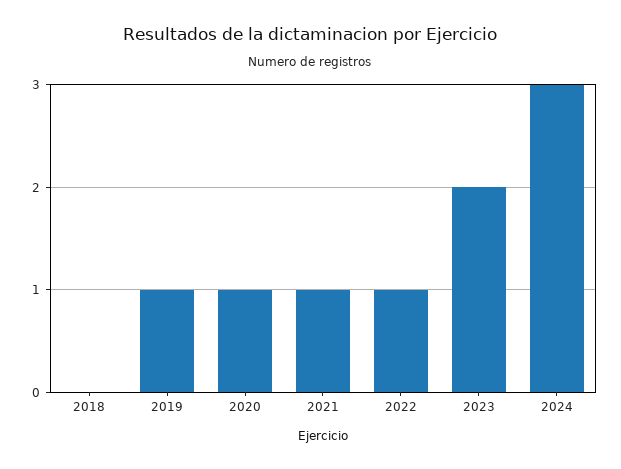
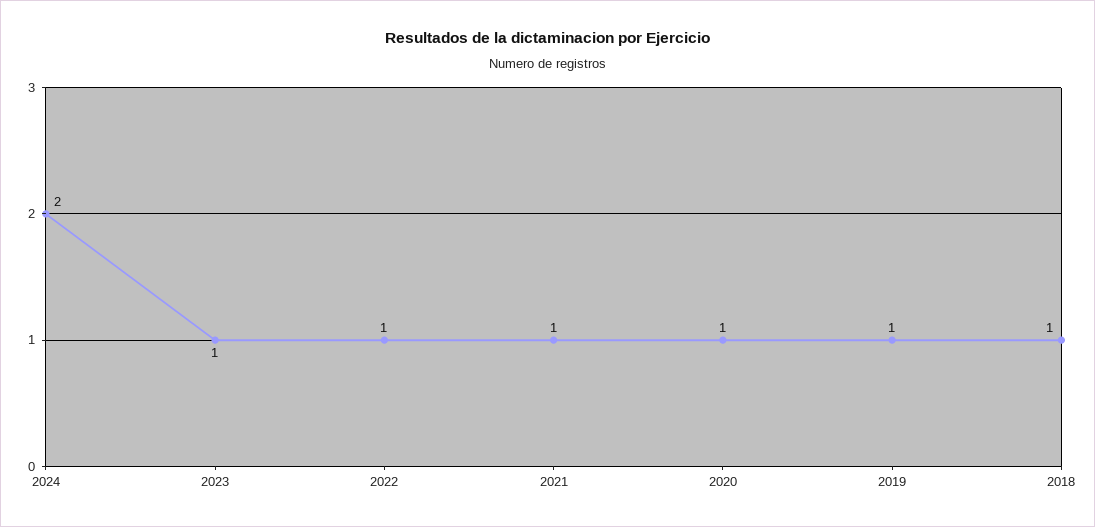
2018: 0 -> 1
2023: 2 -> 1
2024: 3 -> 2

